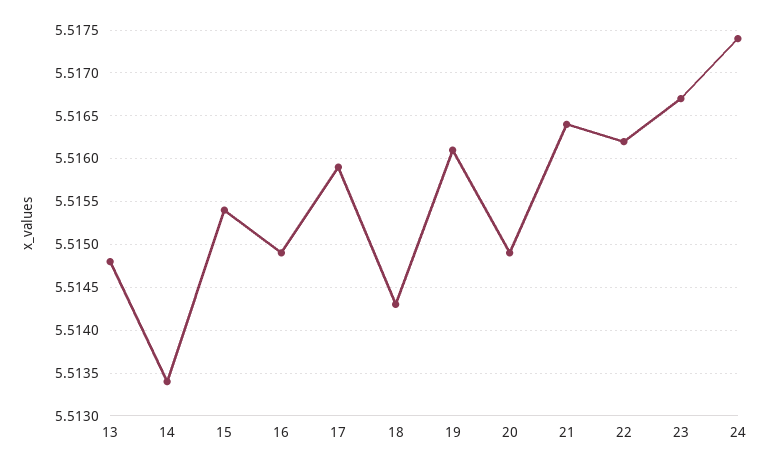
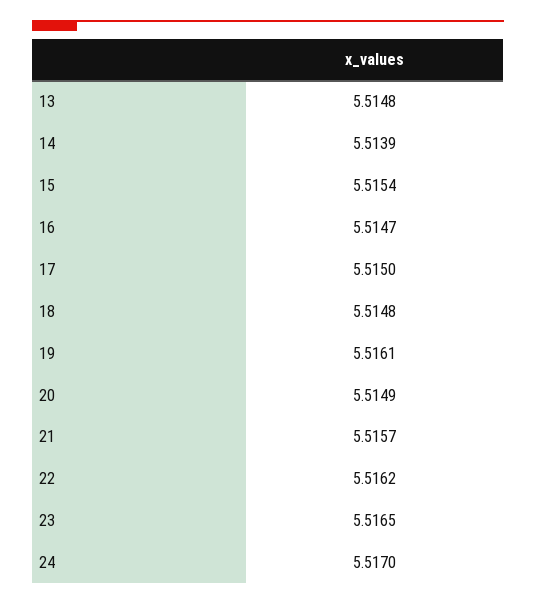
14: 5.5134 -> 5.5139
16: 5.5149 -> 5.5147
17: 5.5159 -> 5.515
18: 5.5143 -> 5.5148
21: 5.5164 -> 5.5157
23: 5.5167 -> 5.5165
24: 5.5174 -> 5.517

